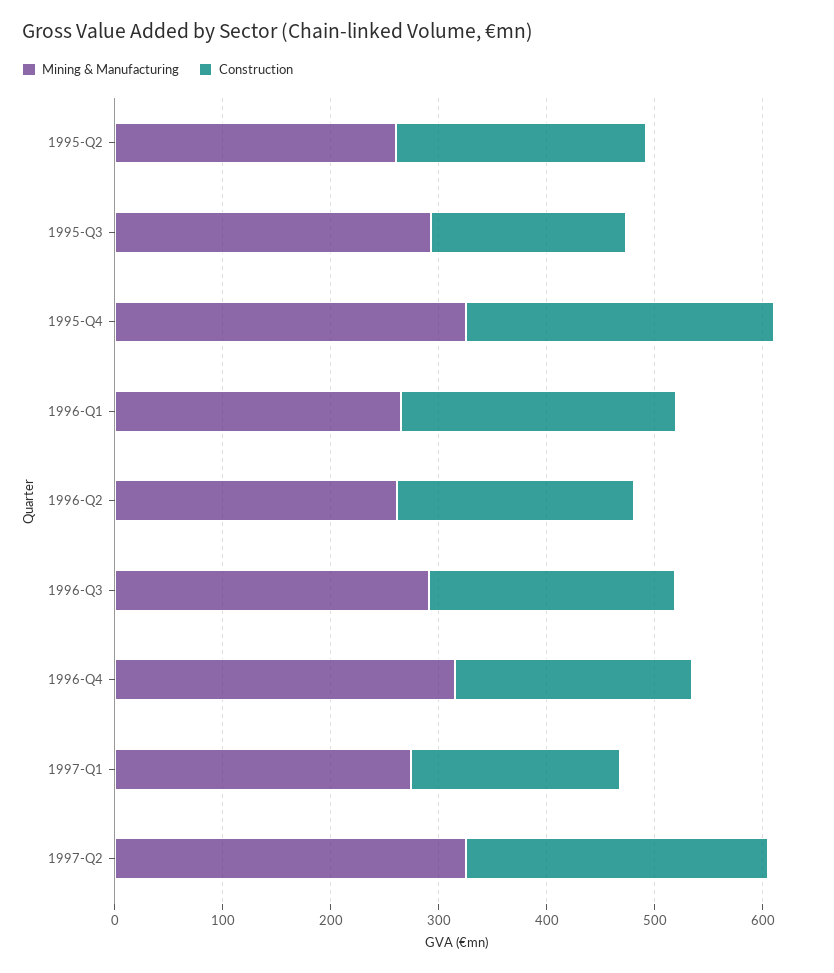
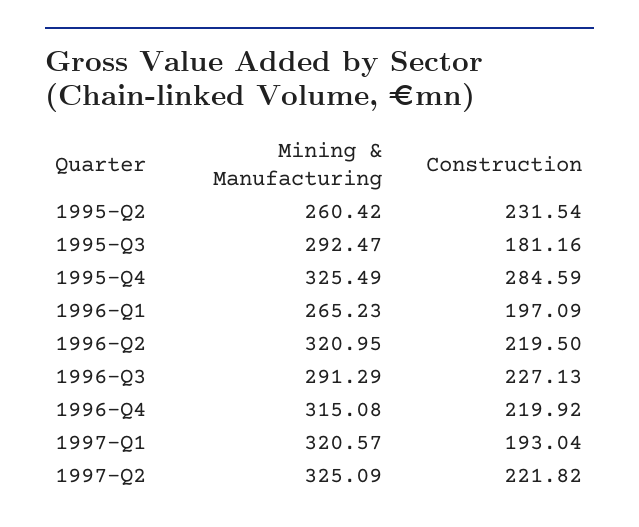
Construction, 1996-Q1: 260 -> 197.09
Mining & Manufacturing, 1996-Q2: 260 -> 320.95
Mining & Manufacturing, 1997-Q1: 280 -> 320.57
Construction, 1997-Q2: 280 -> 221.82

